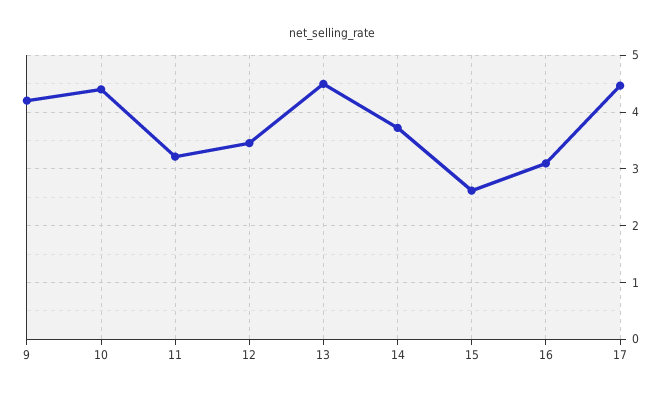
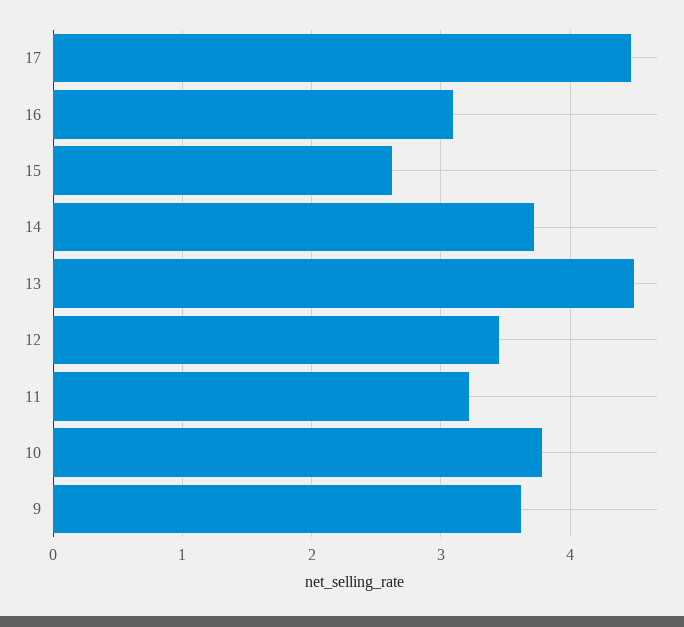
9: 4.2 -> 3.6
10: 4.4 -> 3.8

